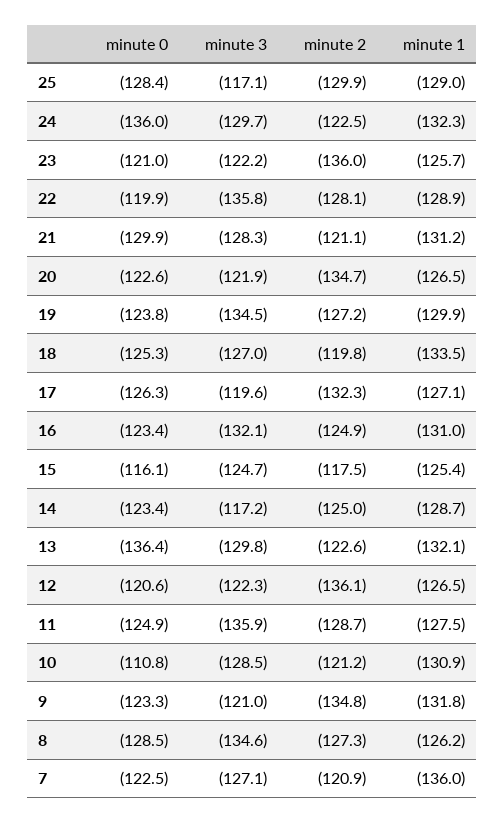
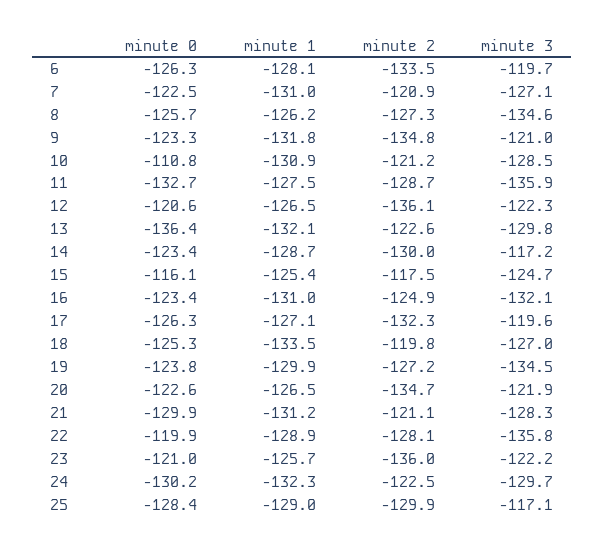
minute 0, 24: -136 -> -130.2
minute 2, 14: -125 -> -130
minute 0, 11: -124.9 -> -132.7
minute 0, 8: -128.5 -> -125.7
minute 1, 7: -136 -> -131
minute 0, 6: none -> -126.3
minute 1, 6: none -> -128.1
minute 2, 6: none -> -133.5
minute 3, 6: none -> -119.7

